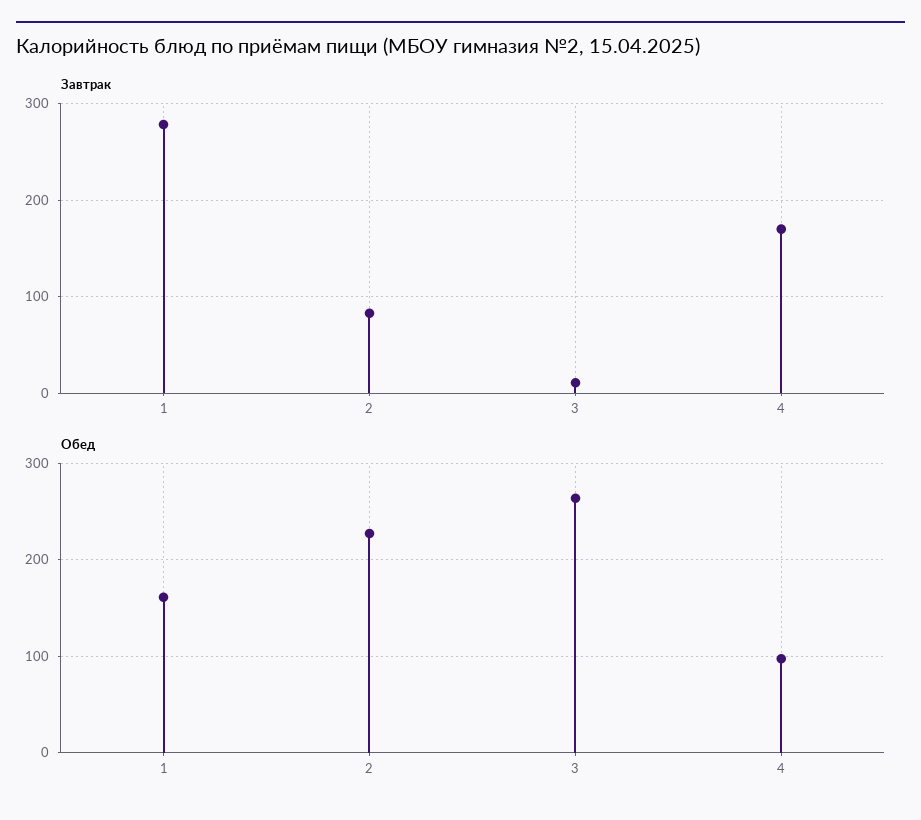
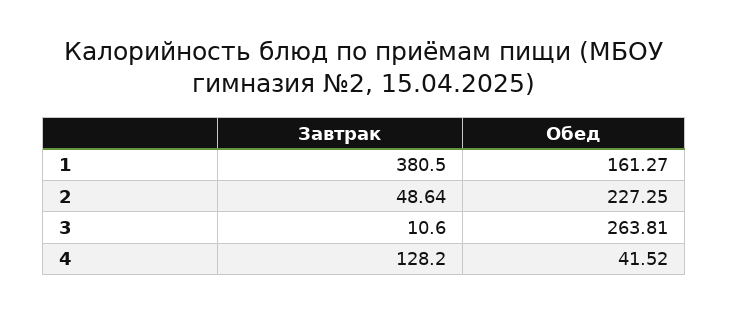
Завтрак, 1: 280 -> 380.5
Завтрак, 2: 80 -> 48.64
Завтрак, 4: 170 -> 128.2
Обед, 4: 100 -> 41.52

